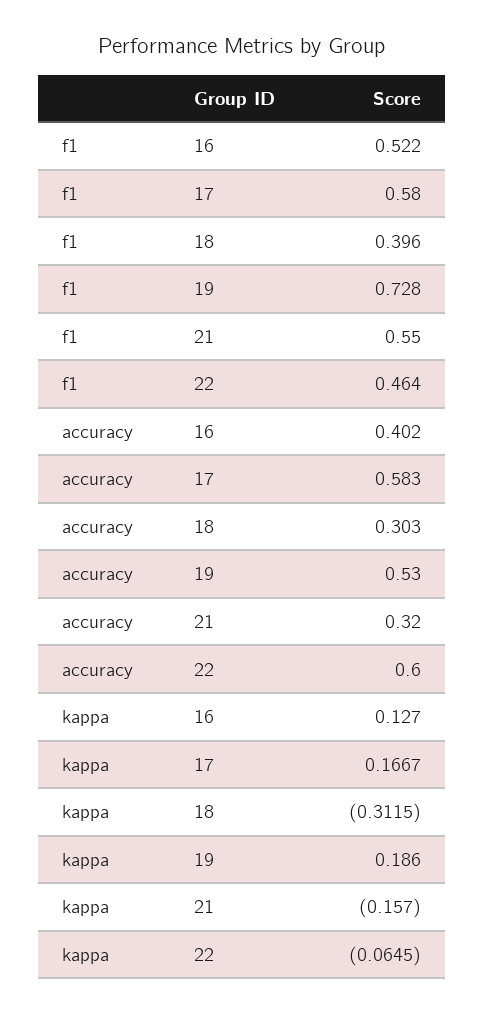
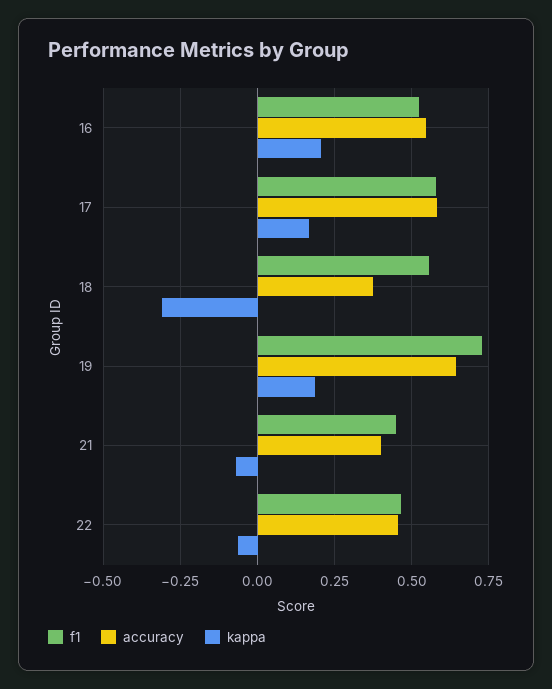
f1, 18: 0.396 -> 0.55
f1, 21: 0.55 -> 0.45
accuracy, 16: 0.402 -> 0.55
accuracy, 18: 0.303 -> 0.375
accuracy, 19: 0.53 -> 0.65
accuracy, 21: 0.32 -> 0.4
accuracy, 22: 0.6 -> 0.45
kappa, 16: 0.127 -> 0.2
kappa, 21: -0.157 -> -0.075

